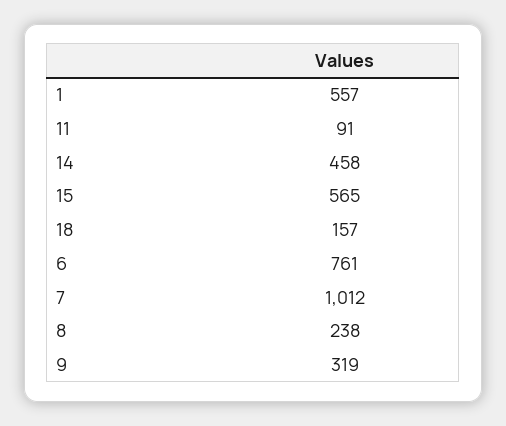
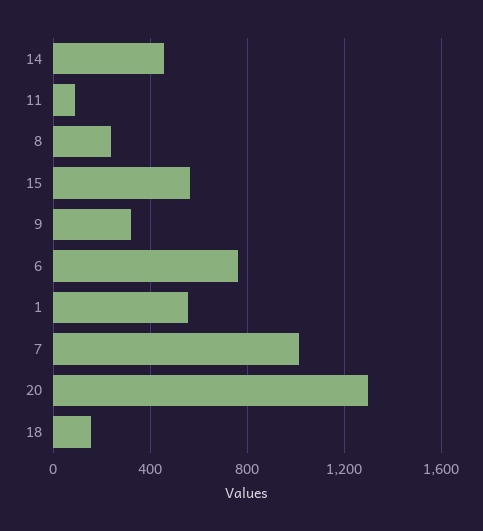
20: none -> 1300

